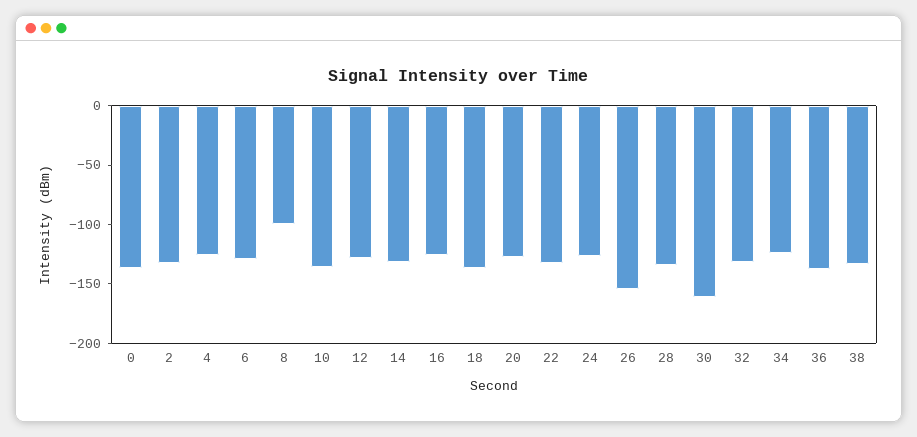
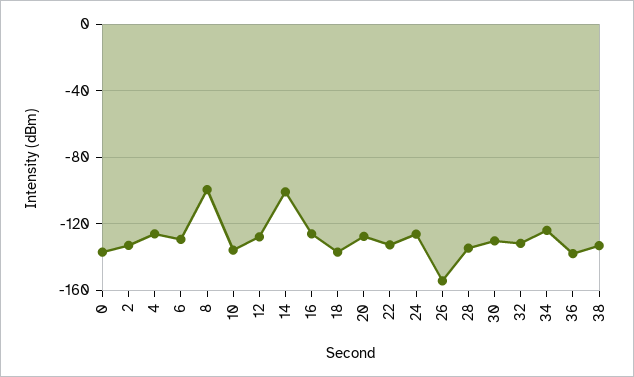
14: -130 -> -100
30: -160 -> -130

